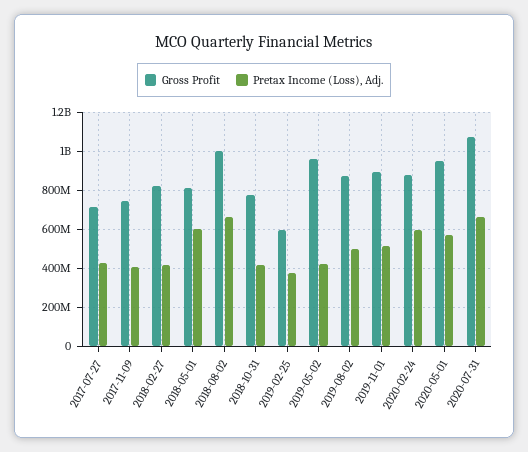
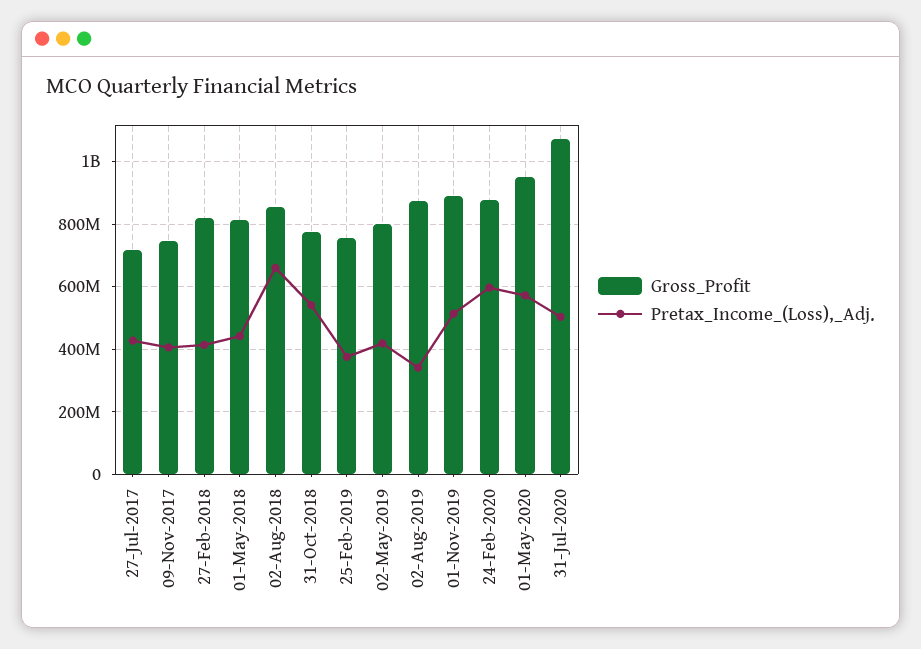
Pretax Income (Loss), Adj., 2018-05-01: 600000000 -> 440000000
Gross Profit, 2018-08-02: 1000000000 -> 860000000
Pretax Income (Loss), Adj., 2018-10-31: 400000000 -> 540000000
Gross Profit, 2019-02-25: 600000000 -> 760000000
Gross Profit, 2019-05-02: 950000000 -> 800000000
Pretax Income (Loss), Adj., 2019-08-02: 500000000 -> 340000000
Pretax Income (Loss), Adj., 2020-07-31: 650000000 -> 500000000

